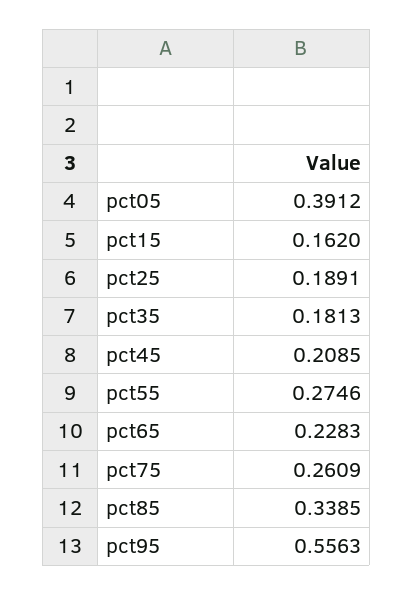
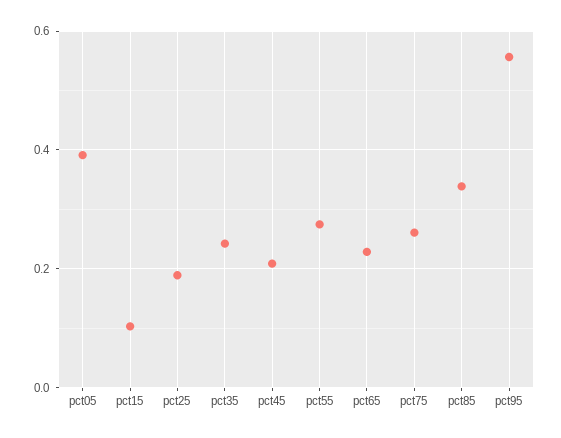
pct15: 0.162 -> 0.1
pct35: 0.1813 -> 0.24

